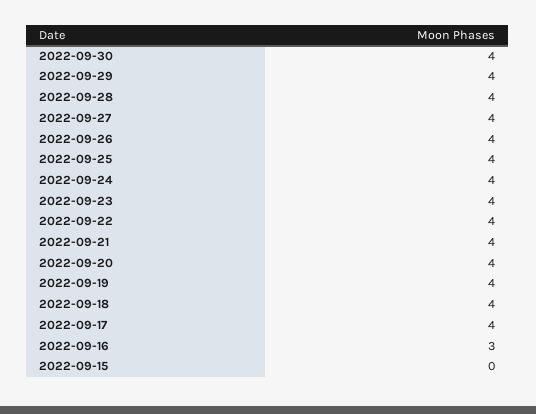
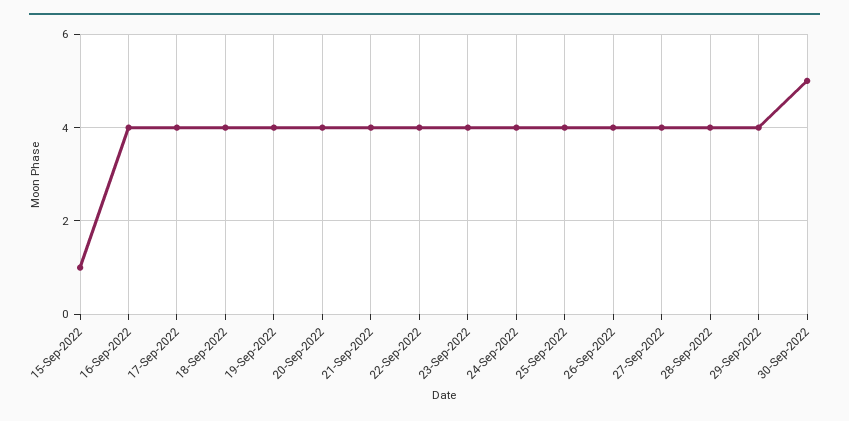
2022-09-30: 4 -> 5
2022-09-16: 3 -> 4
2022-09-15: 0 -> 1

